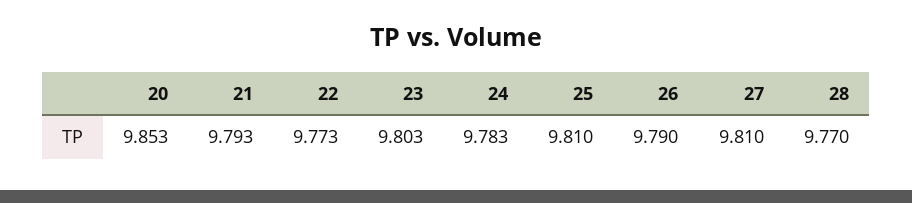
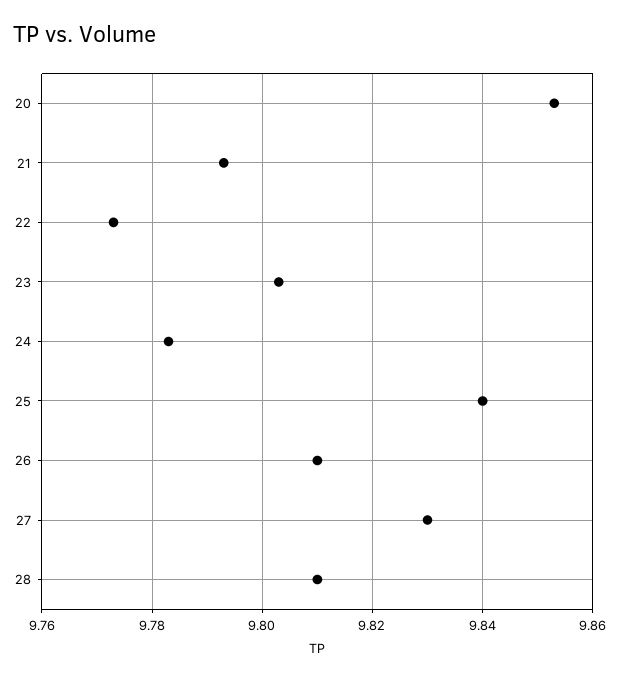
25: 9.81 -> 9.84
26: 9.79 -> 9.81
27: 9.81 -> 9.83
28: 9.77 -> 9.81

